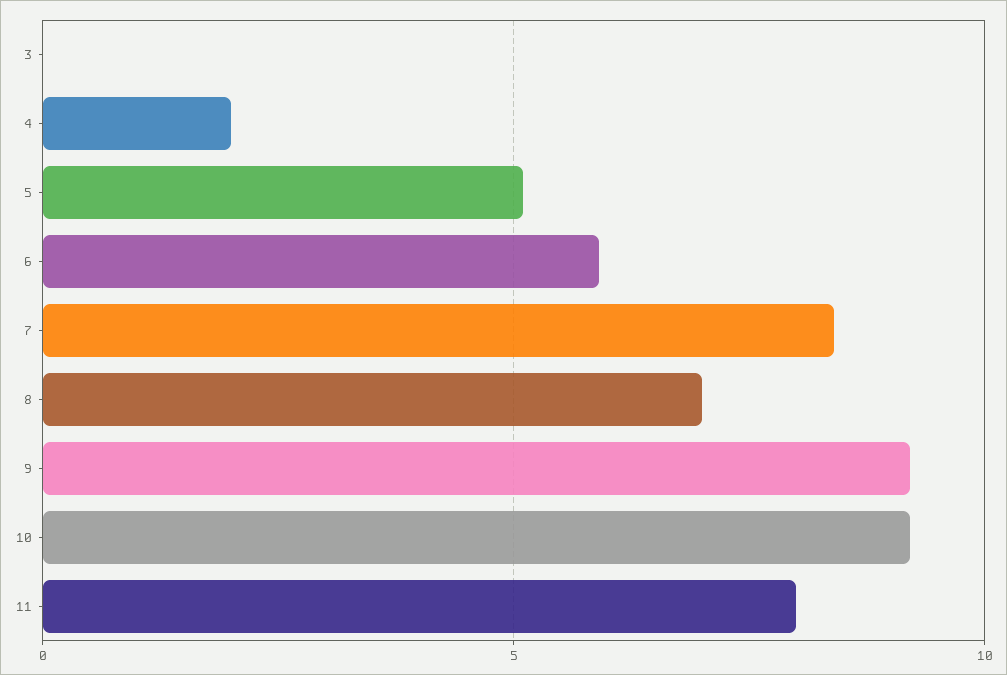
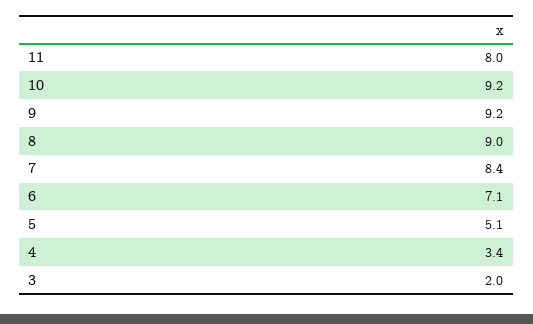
3: 0 -> 2
4: 2 -> 3.4
6: 6 -> 7.1
8: 7 -> 9

